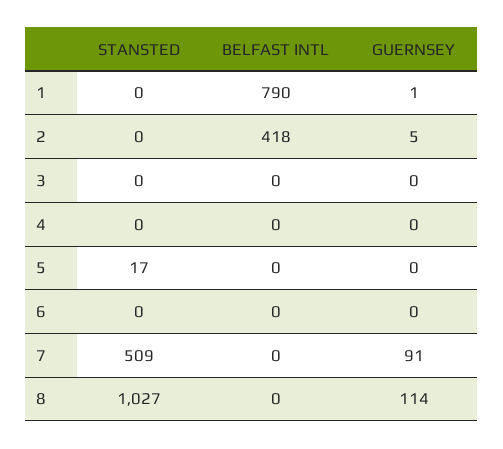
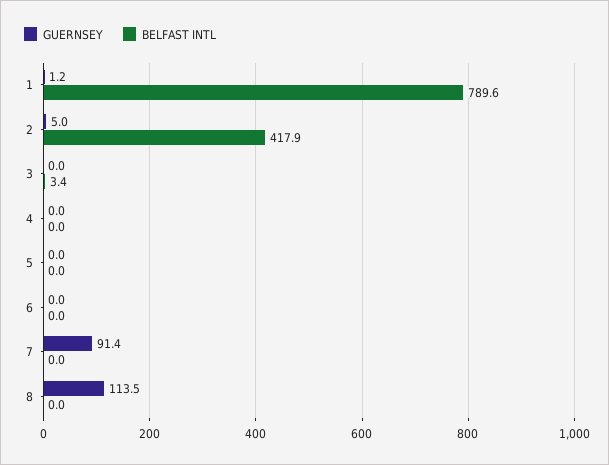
STANSTED, 1: 0 -> none
STANSTED, 2: 0 -> none
STANSTED, 3: 0 -> none
BELFAST INTL, 3: 0 -> 3.4
STANSTED, 4: 0 -> none
STANSTED, 5: 17 -> none
STANSTED, 6: 0 -> none
STANSTED, 7: 509 -> none
STANSTED, 8: 1027 -> none

